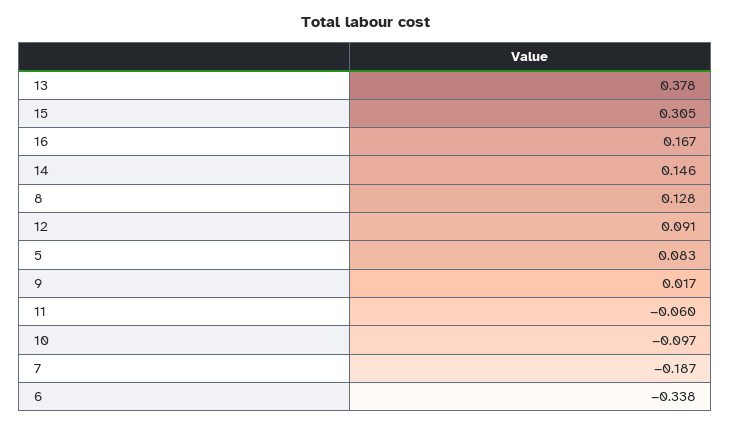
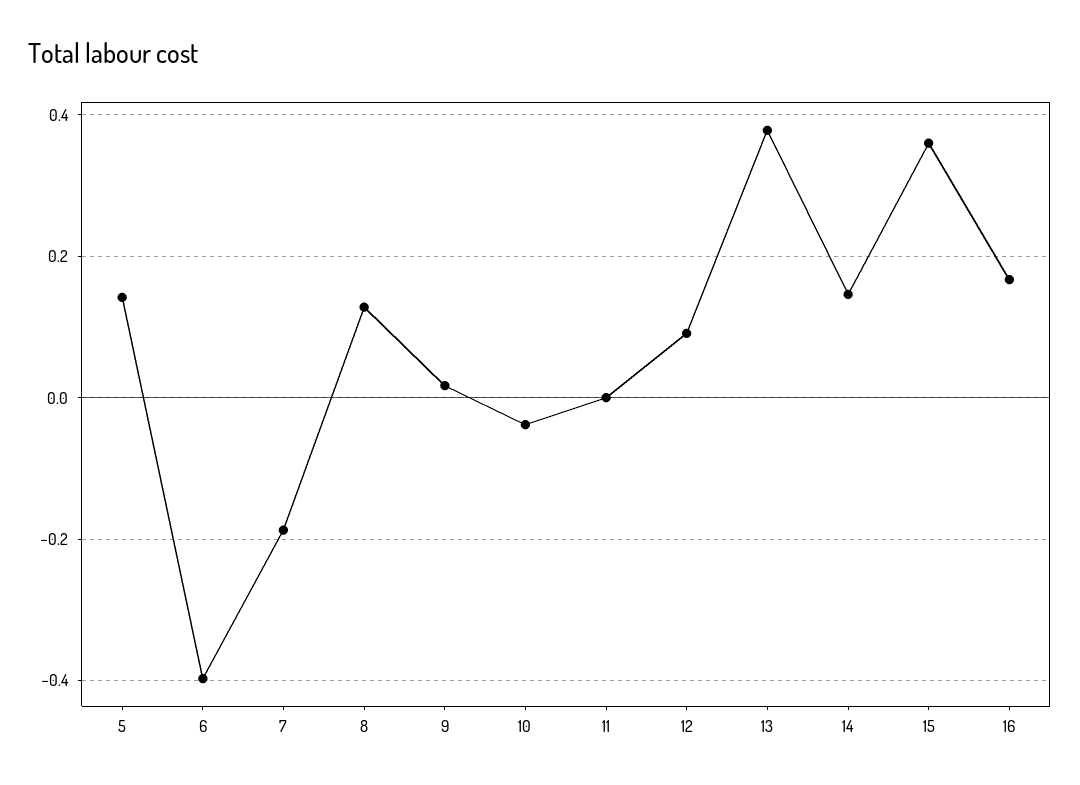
15: 0.305 -> 0.36
5: 0.083 -> 0.14
11: -0.06 -> 0
10: -0.097 -> -0.04
6: -0.338 -> -0.4

